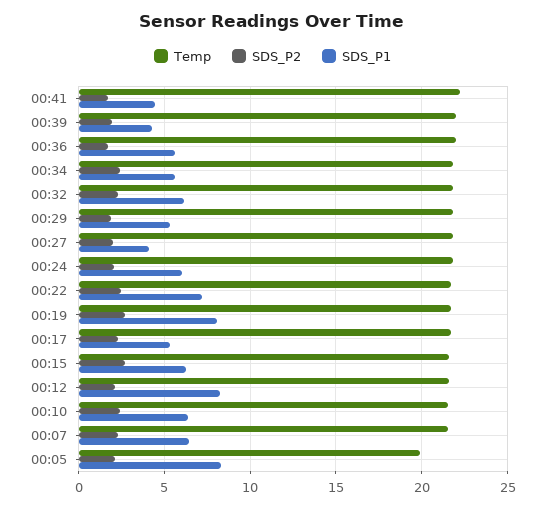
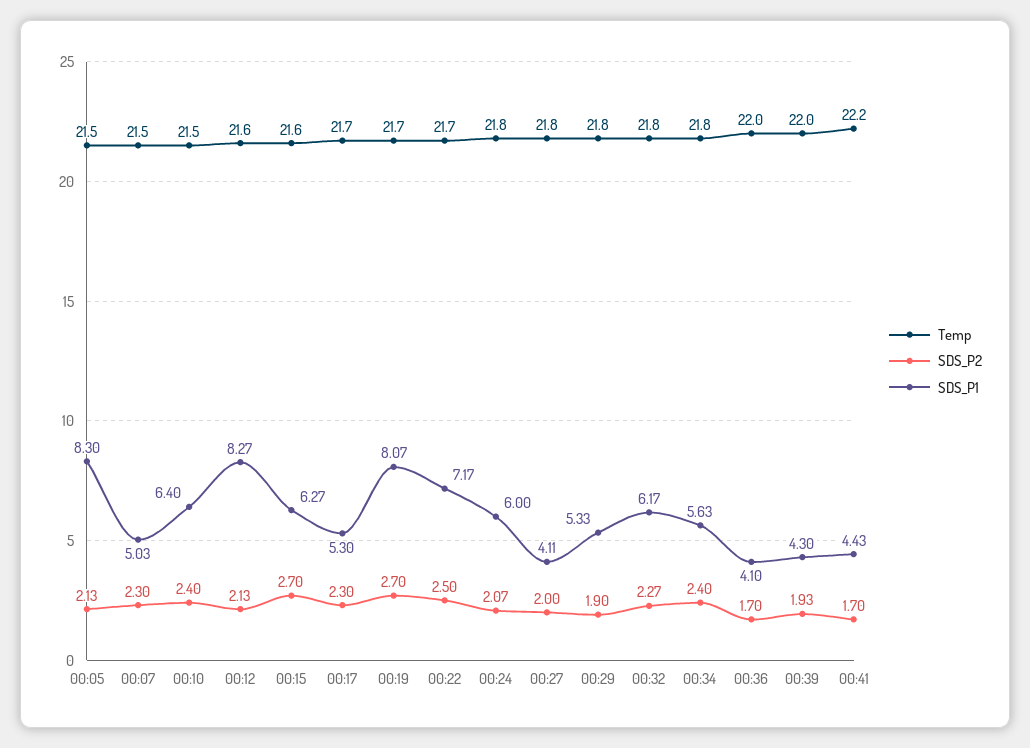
SDS_P1, 00:36: 5.5 -> 4.1
SDS_P1, 00:07: 6.5 -> 5.03
Temp, 00:05: 20 -> 21.5

